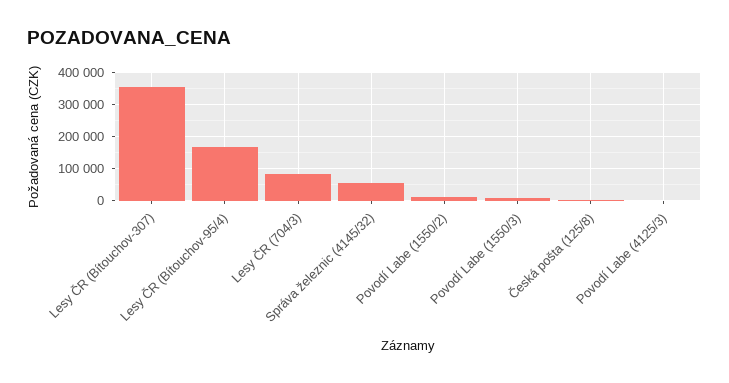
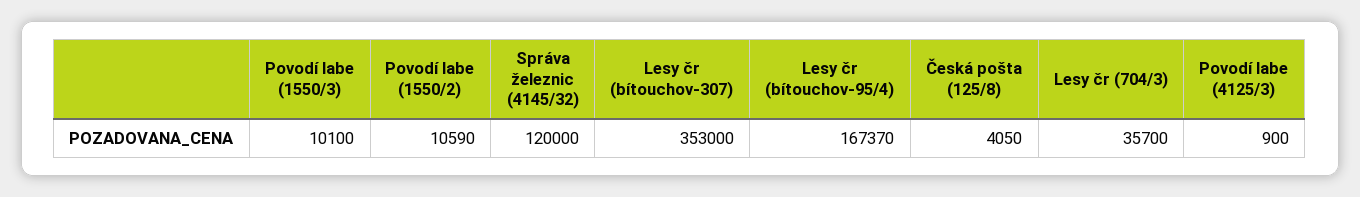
Lesy ČR (704/3): 80000 -> 35700
Správa železnic (4145/32): 60000 -> 120000

